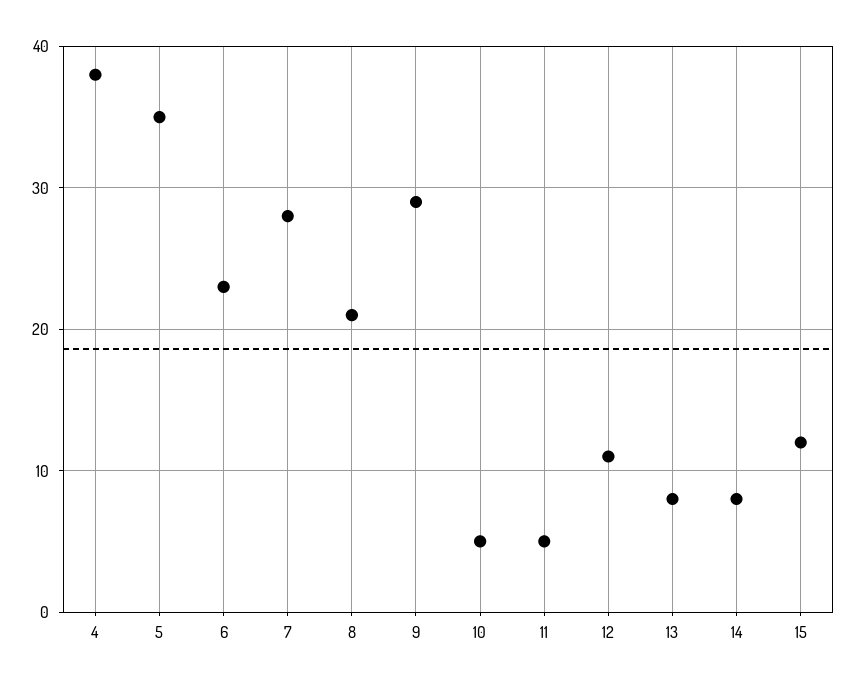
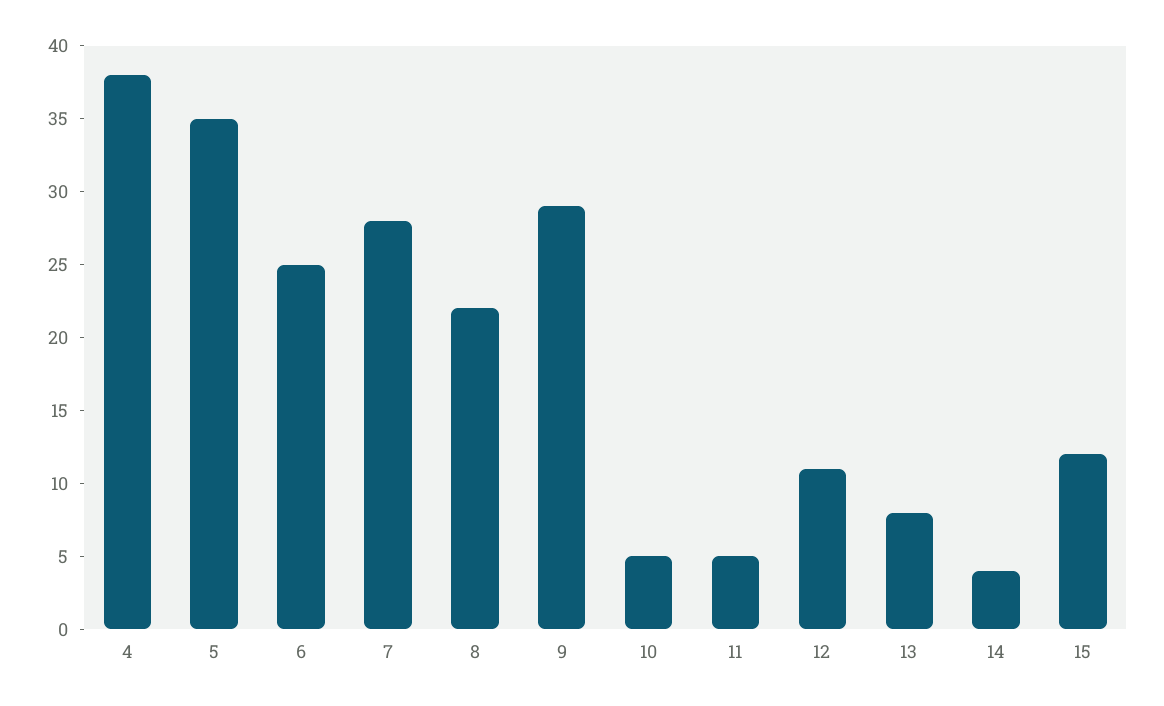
6: 23 -> 25
8: 21 -> 22
14: 8 -> 4

